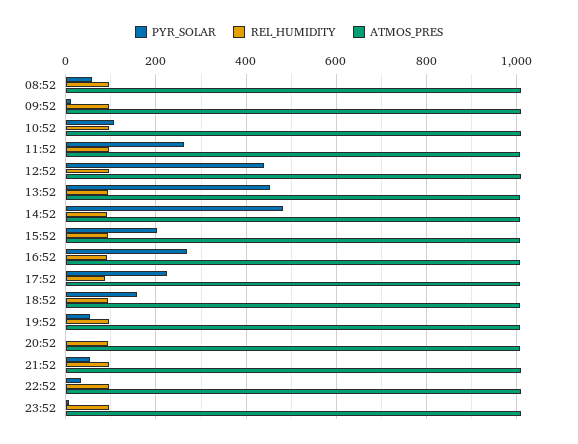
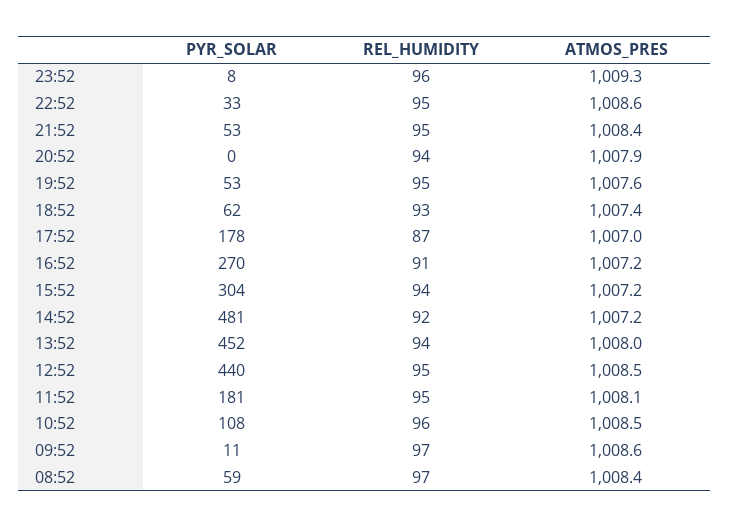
PYR_SOLAR, 11:52: 260 -> 181
PYR_SOLAR, 15:52: 200 -> 304
PYR_SOLAR, 17:52: 220 -> 178
PYR_SOLAR, 18:52: 160 -> 62

